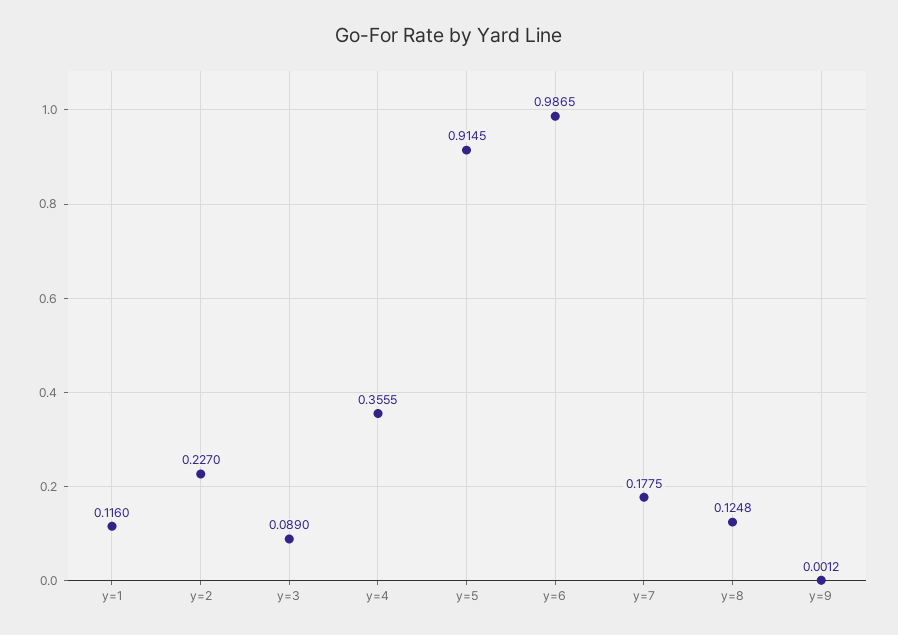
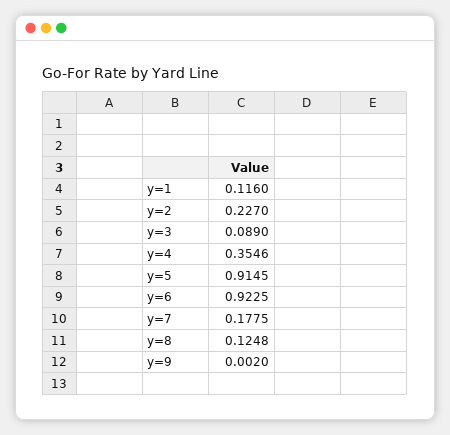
y=4: 0.3555 -> 0.3546
y=6: 0.9865 -> 0.9225
y=9: 0.0012 -> 0.002

